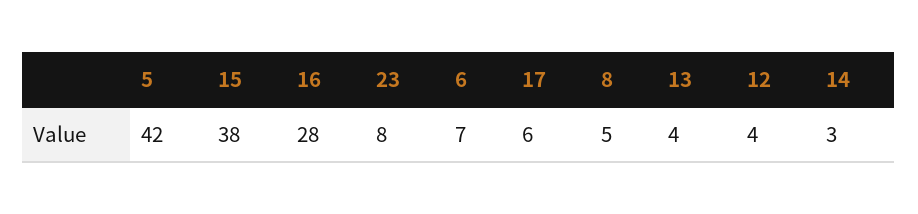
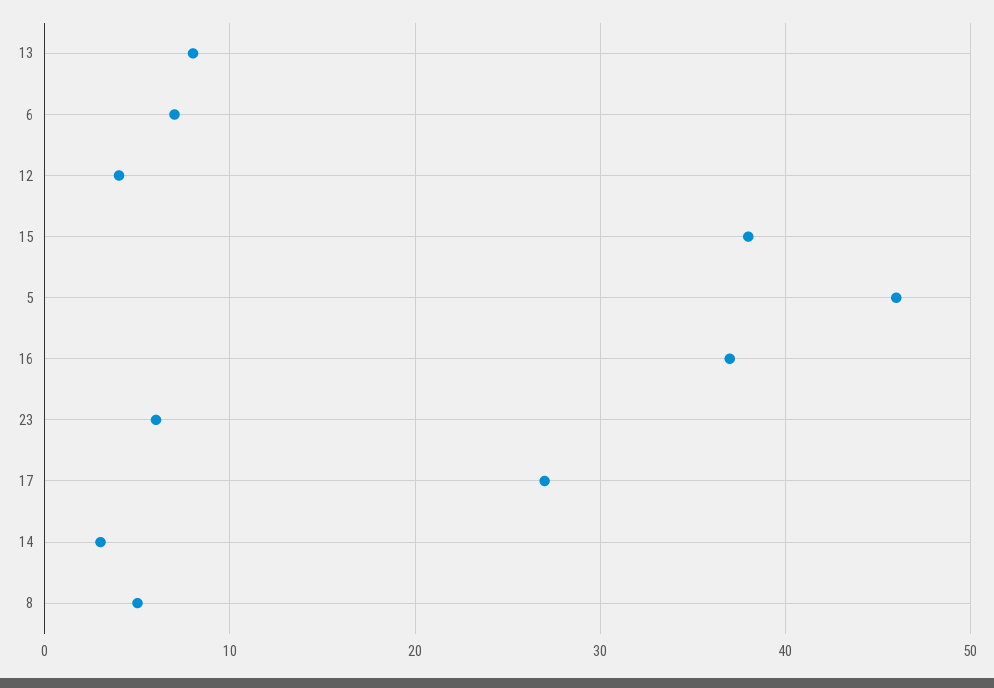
5: 42 -> 46
16: 28 -> 37
23: 8 -> 6
17: 6 -> 27
13: 4 -> 8

